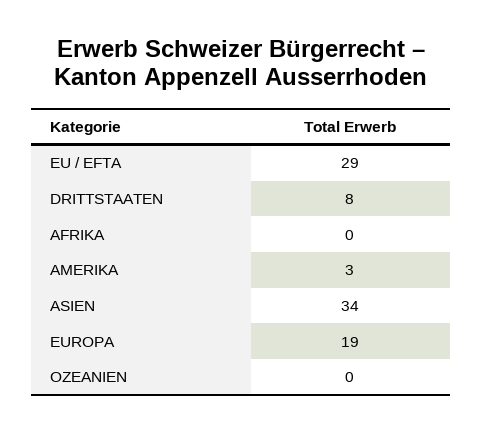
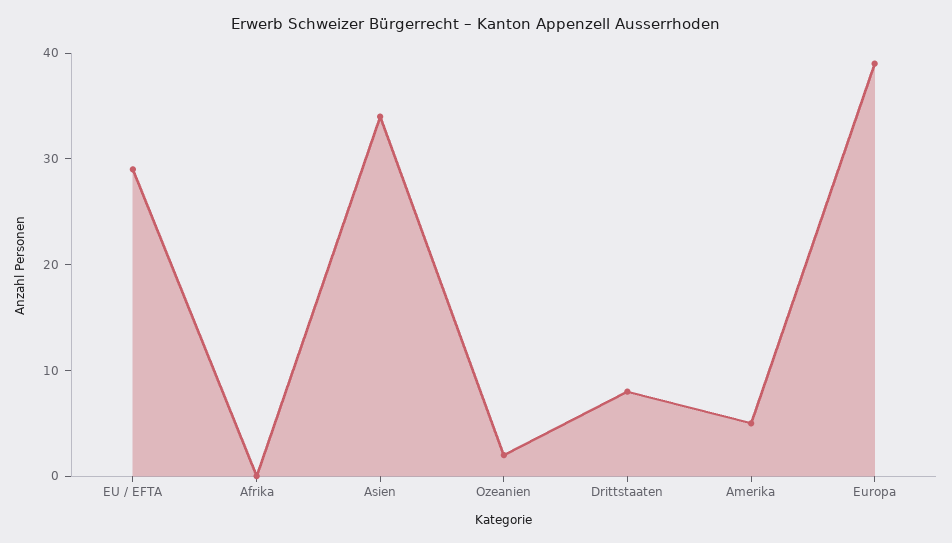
AMERIKA: 3 -> 5
EUROPA: 19 -> 39
OZEANIEN: 0 -> 2

